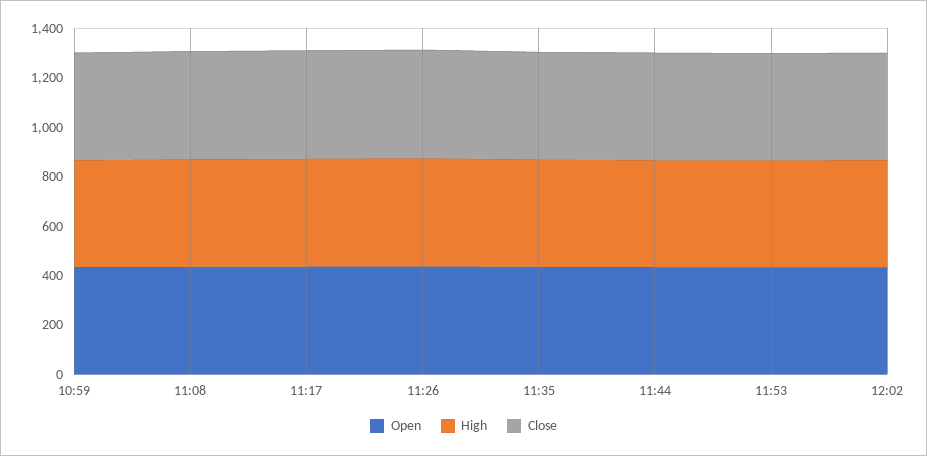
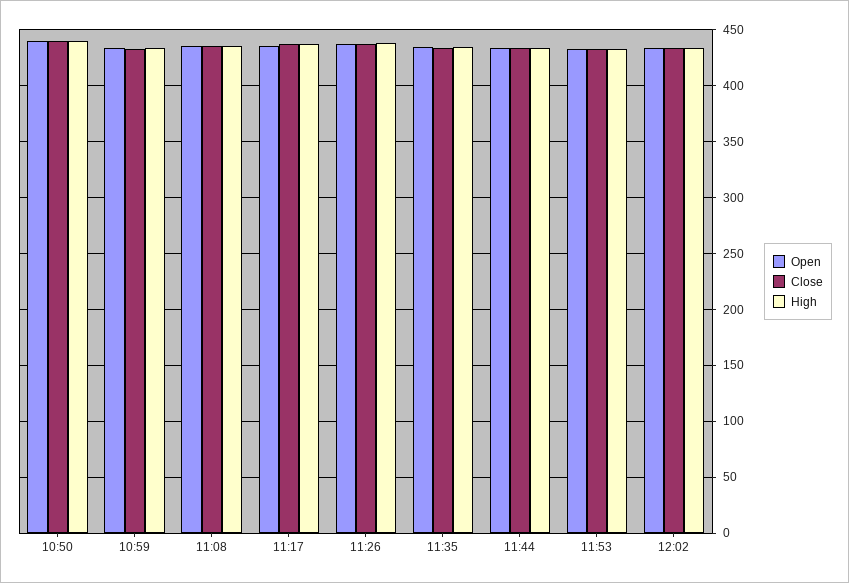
Open, 10:50: none -> 440
Close, 10:50: none -> 440
High, 10:50: none -> 440

